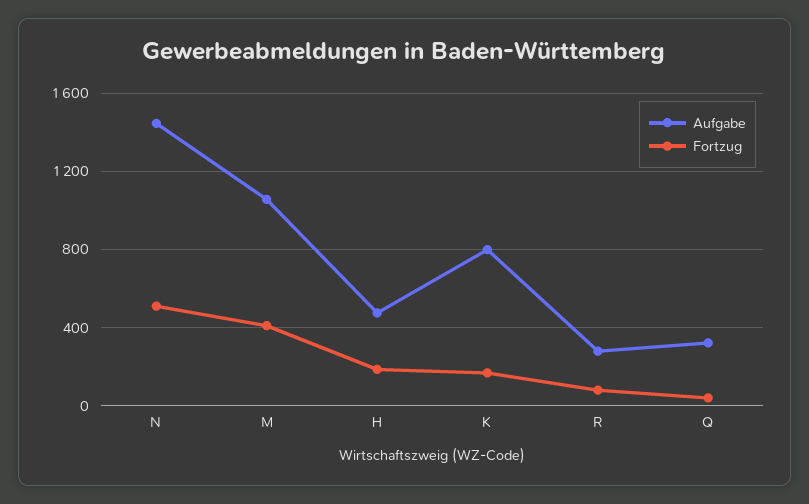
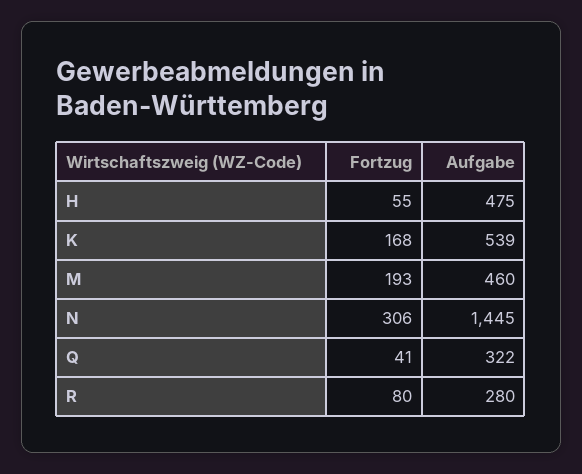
Fortzug, N: 500 -> 306
Aufgabe, M: 1050 -> 460
Fortzug, M: 400 -> 193
Fortzug, H: 200 -> 55
Aufgabe, K: 800 -> 539

